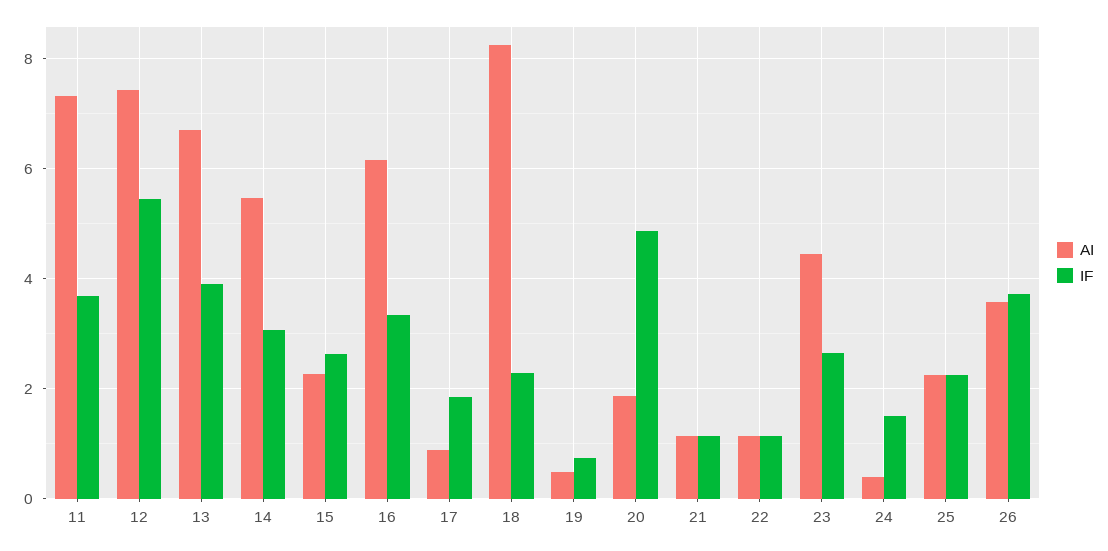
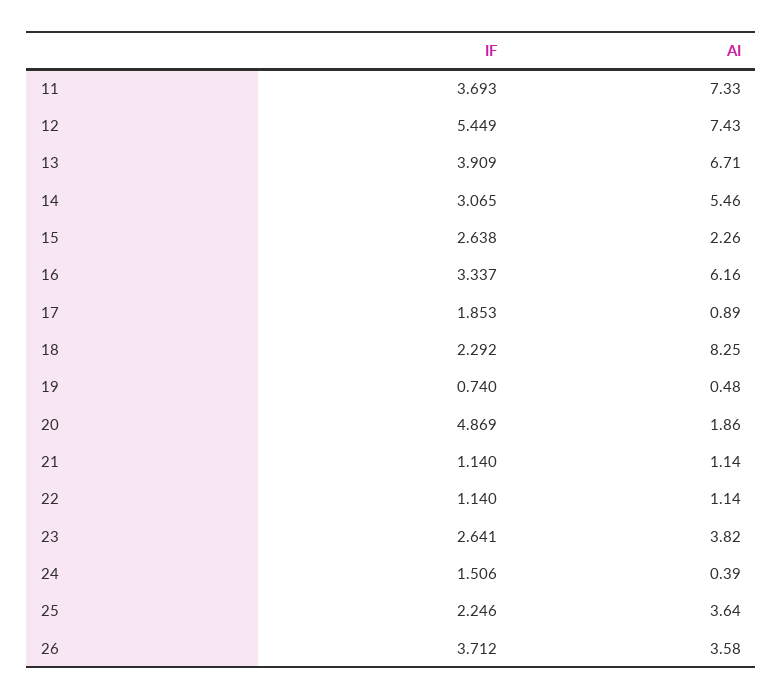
AI, 23: 4.4 -> 3.82
AI, 25: 2.2 -> 3.64

